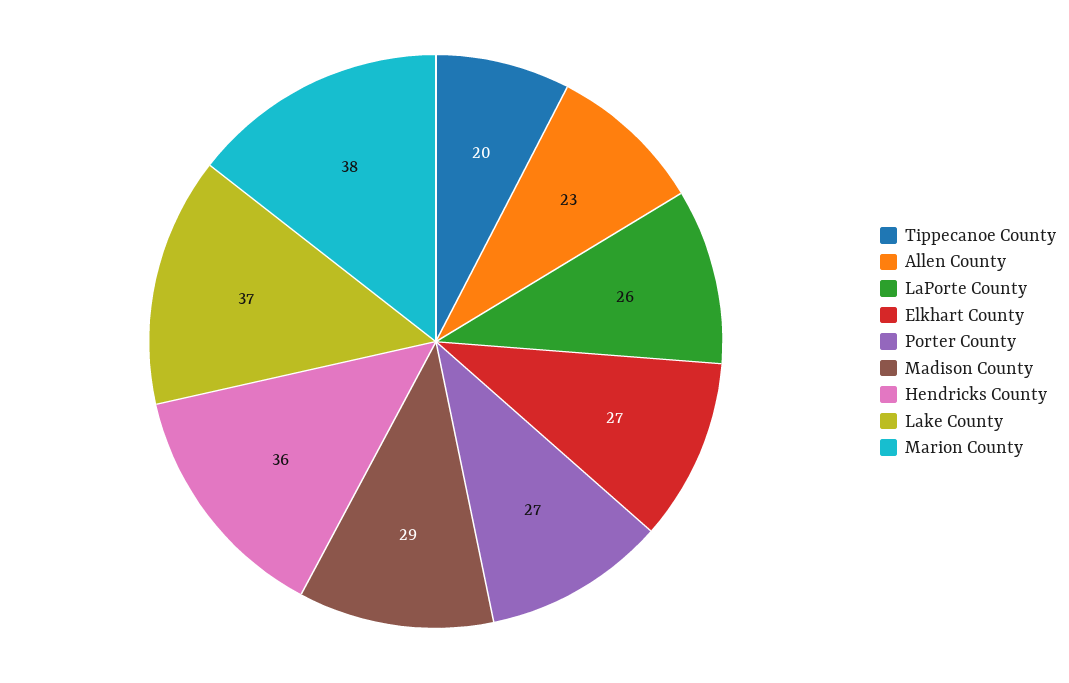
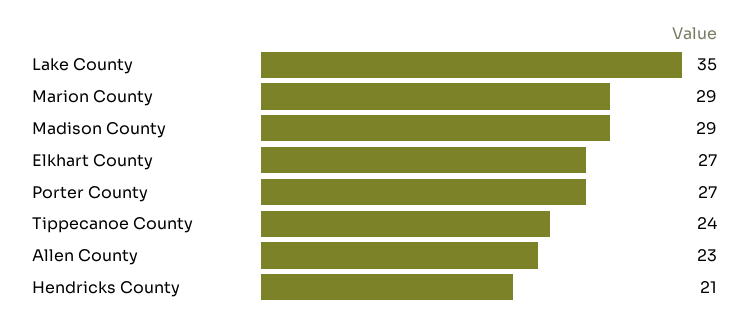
Tippecanoe County: 20 -> 24
LaPorte County: 26 -> none
Hendricks County: 36 -> 21
Lake County: 37 -> 35
Marion County: 38 -> 29

